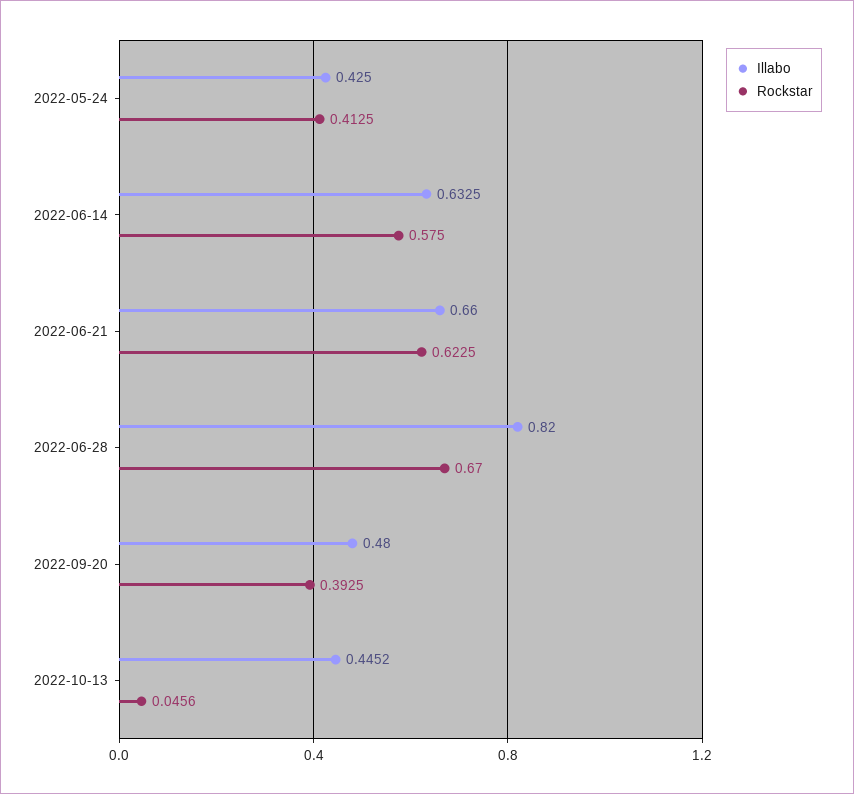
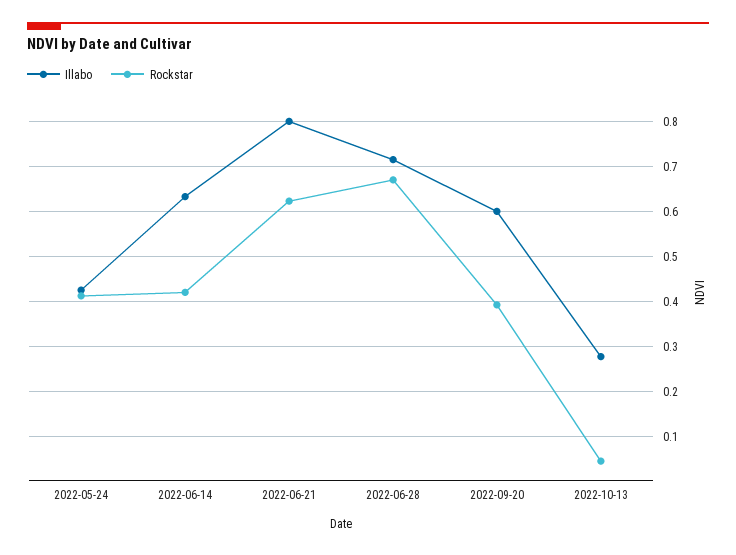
Rockstar, 2022-06-14: 0.575 -> 0.42
Illabo, 2022-06-21: 0.66 -> 0.8
Illabo, 2022-06-28: 0.82 -> 0.72
Illabo, 2022-09-20: 0.48 -> 0.6
Illabo, 2022-10-13: 0.4452 -> 0.28

